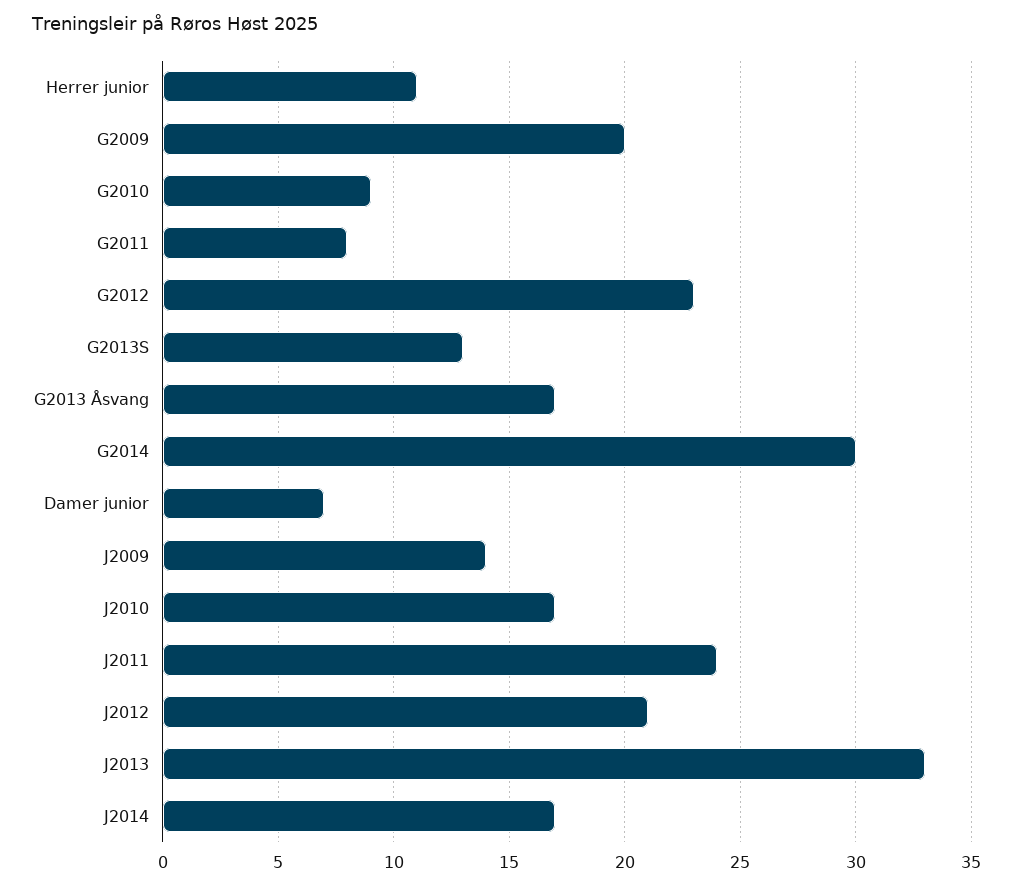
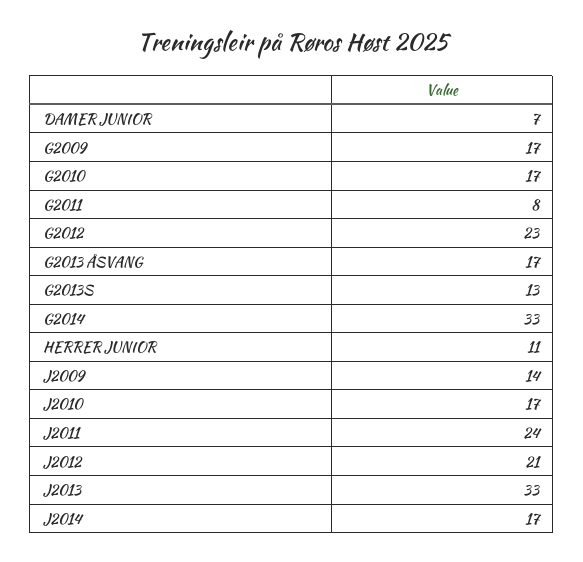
G2009: 20 -> 17
G2010: 9 -> 17
G2014: 30 -> 33

